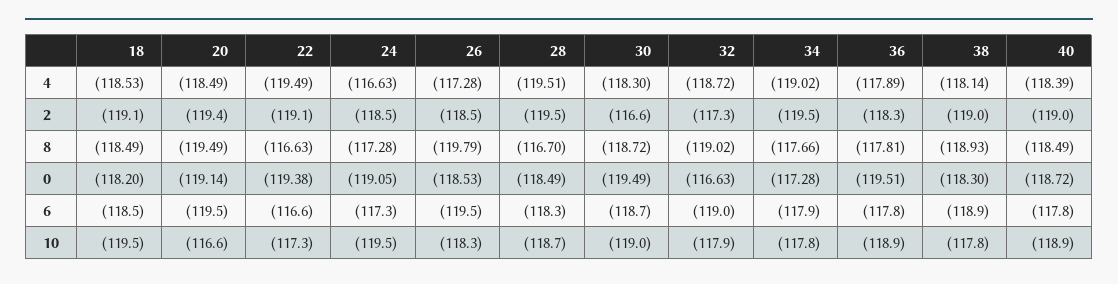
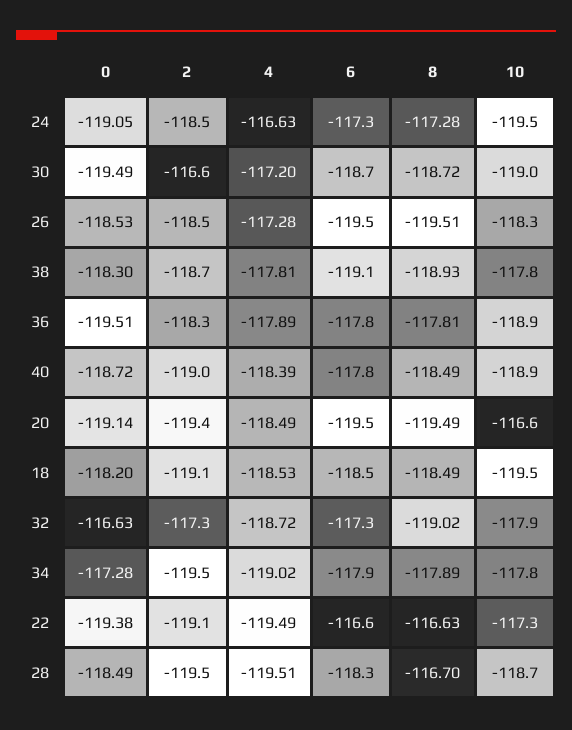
30, 4: -118.3 -> -117.2
38, 4: -118.14 -> -117.81
38, 2: -119 -> -118.7
26, 8: -119.79 -> -119.51
34, 8: -117.66 -> -117.89
32, 6: -119 -> -117.3
38, 6: -118.9 -> -119.1

